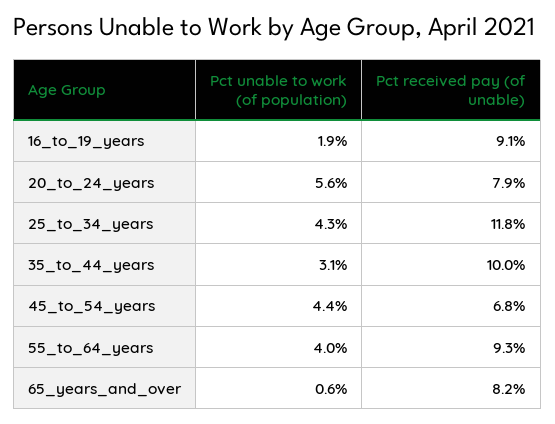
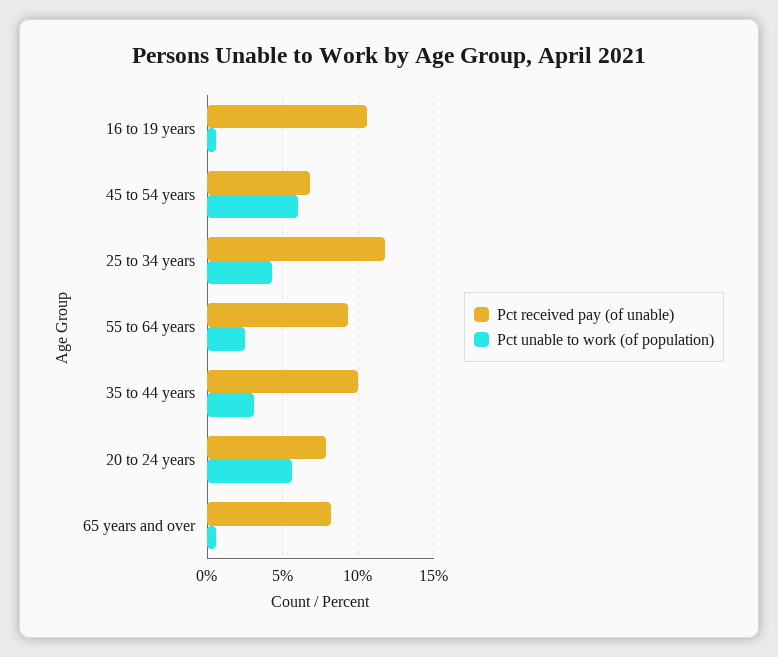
Pct unable to work (of population), 16_to_19_years: 1.9 -> 0.5
Pct received pay (of unable), 16_to_19_years: 9.1 -> 10.5
Pct unable to work (of population), 45_to_54_years: 4.4 -> 6
Pct unable to work (of population), 55_to_64_years: 4 -> 2.5

